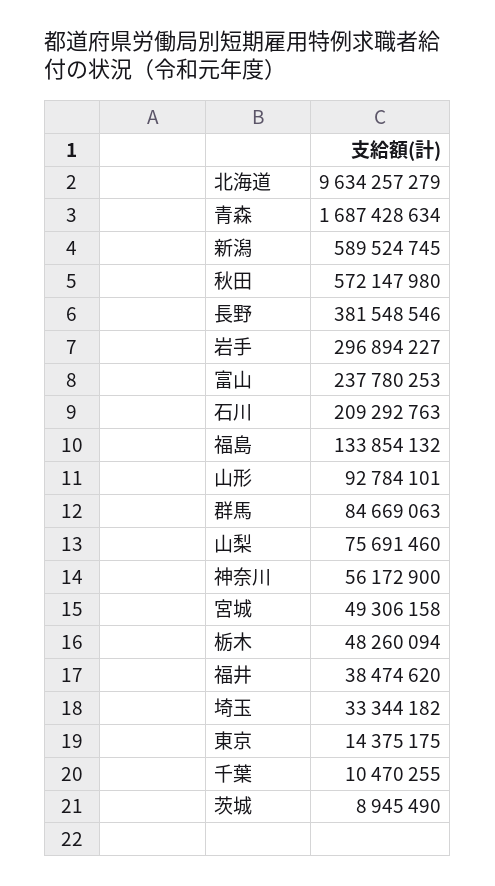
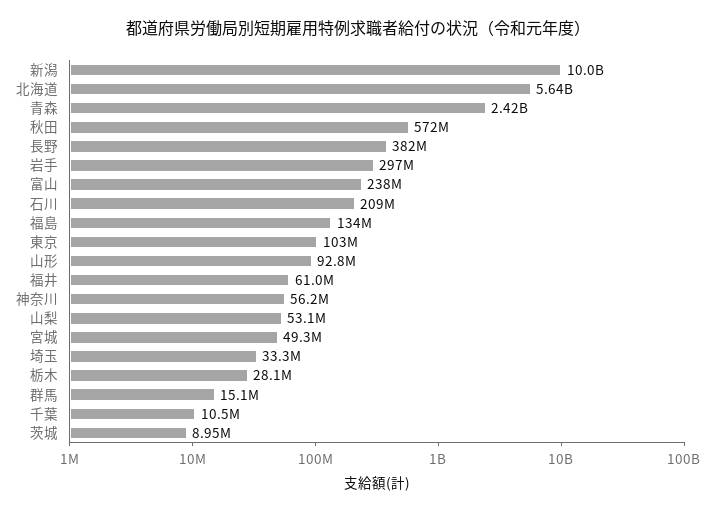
北海道: 9634257279 -> 5640000000
青森: 1687428634 -> 2420000000
新潟: 589524745 -> 10000000000
群馬: 84669063 -> 15100000
山梨: 75691460 -> 53100000
栃木: 48260094 -> 28100000
福井: 38474620 -> 61000000
東京: 14375175 -> 103000000

